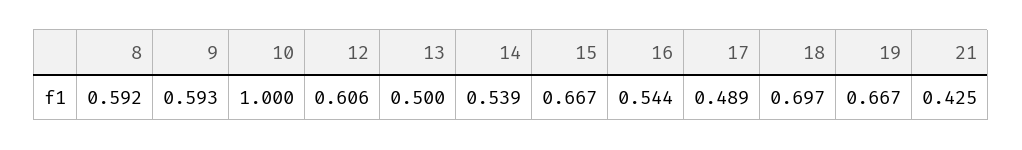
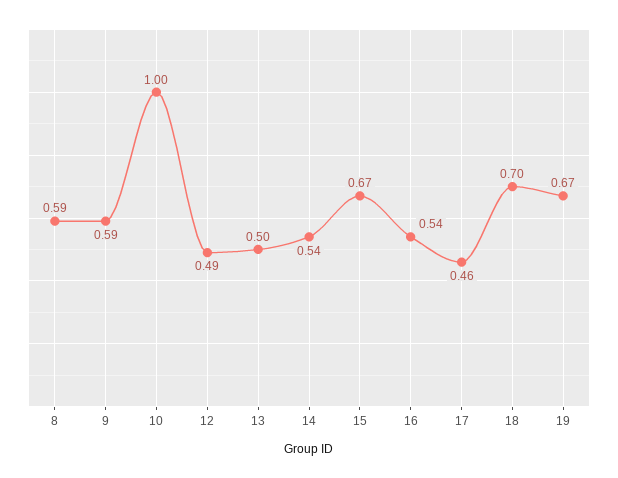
12: 0.606 -> 0.49
17: 0.489 -> 0.46
21: 0.425 -> none

